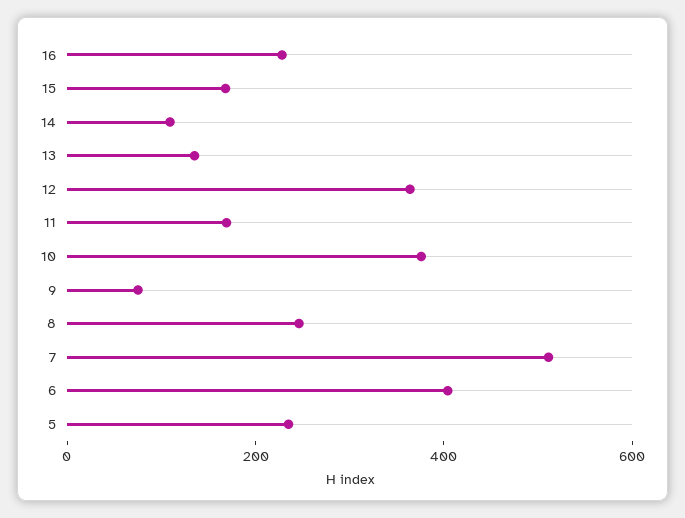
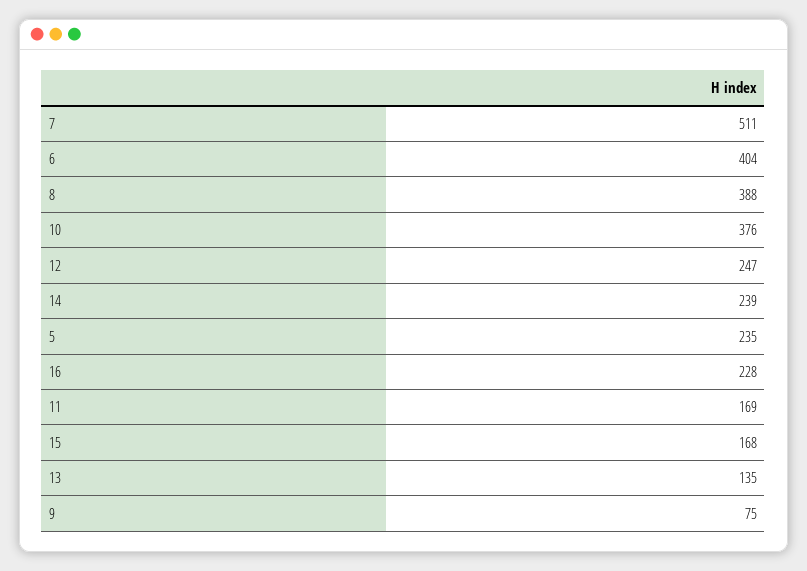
14: 100 -> 239
12: 350 -> 247
8: 250 -> 388

